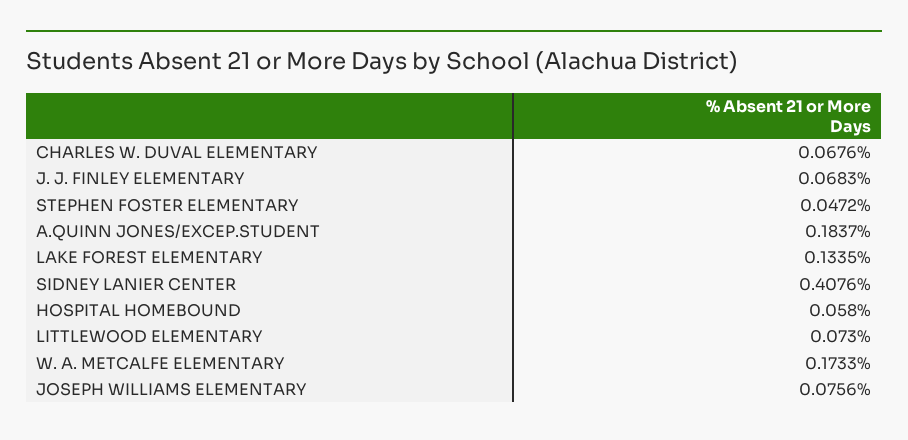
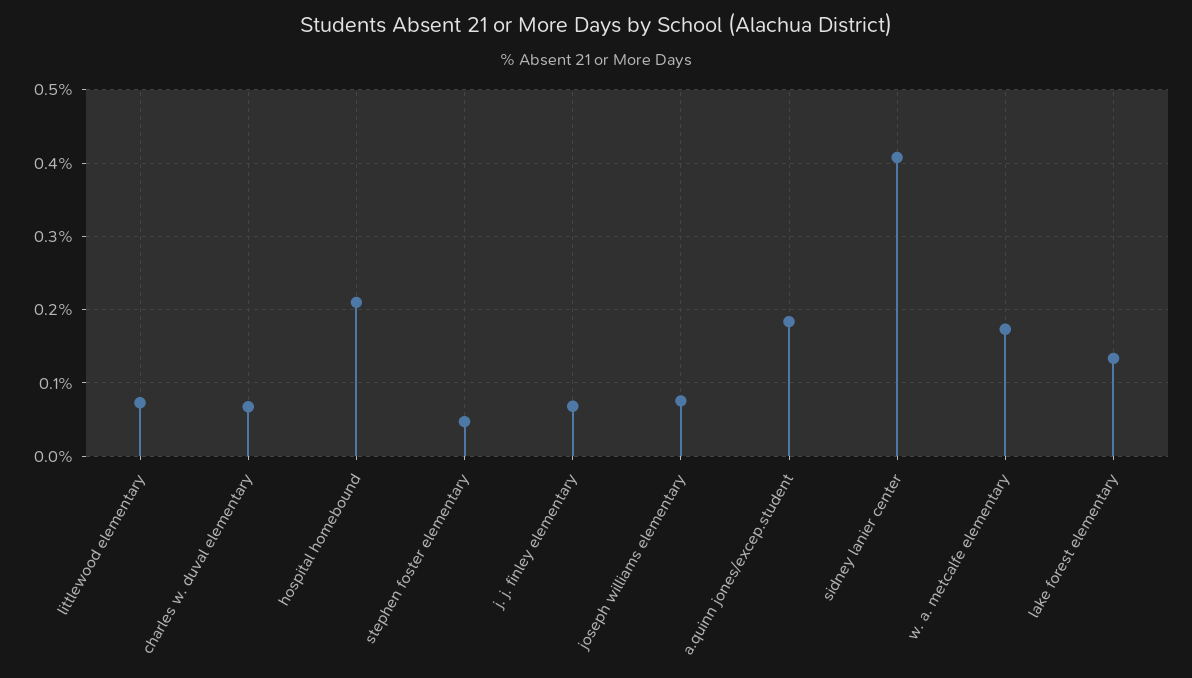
HOSPITAL HOMEBOUND: 0.058 -> 0.21

